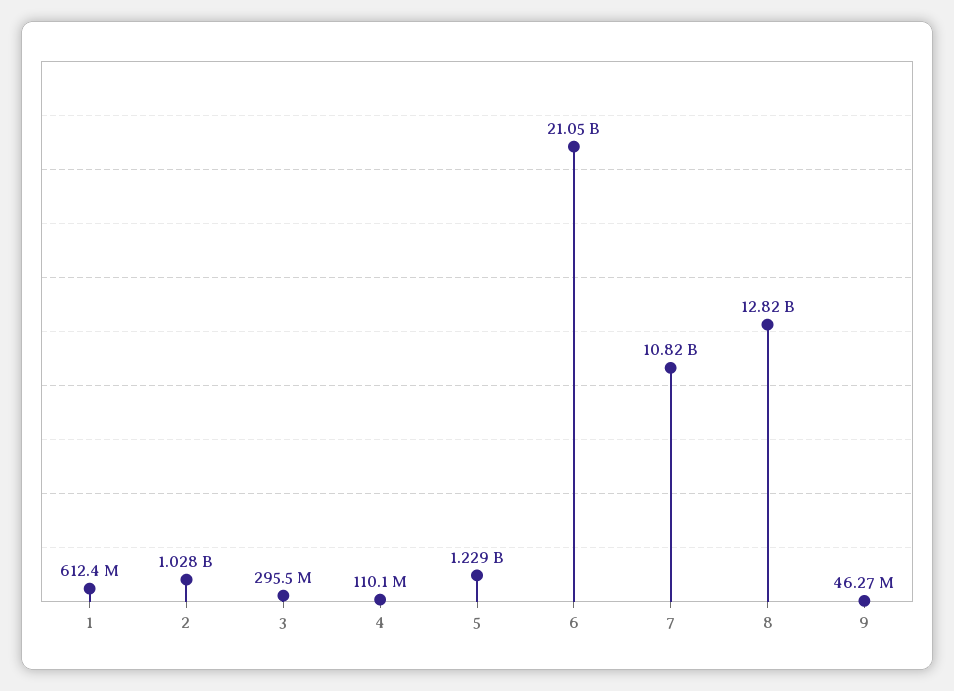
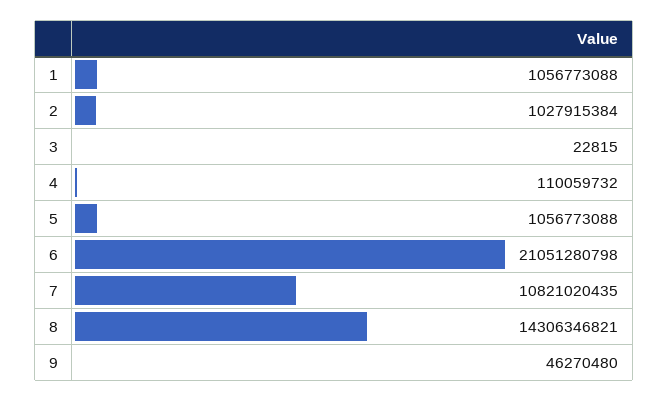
1: 612400000 -> 1056773088
3: 295500000 -> 22815
5: 1229000000 -> 1056773088
8: 12820000000 -> 14306346821

